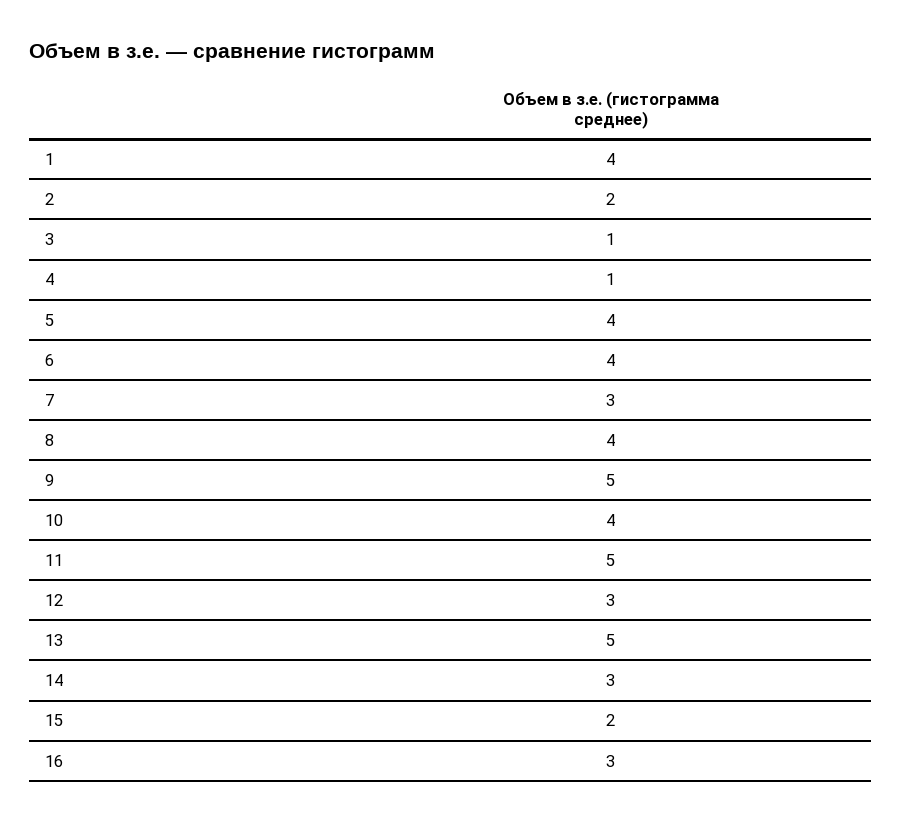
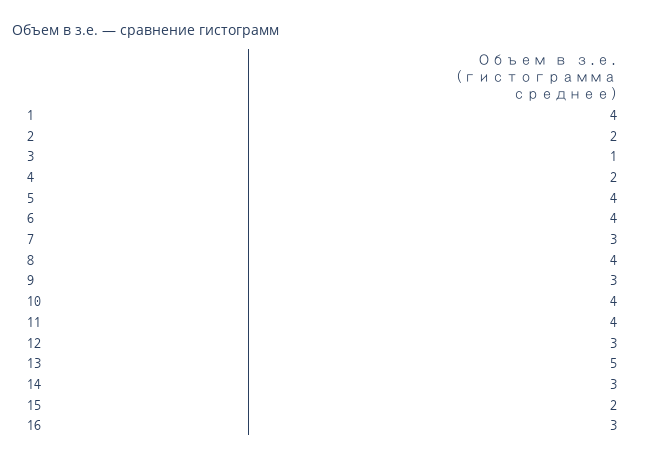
4: 1 -> 2
9: 5 -> 3
11: 5 -> 4

